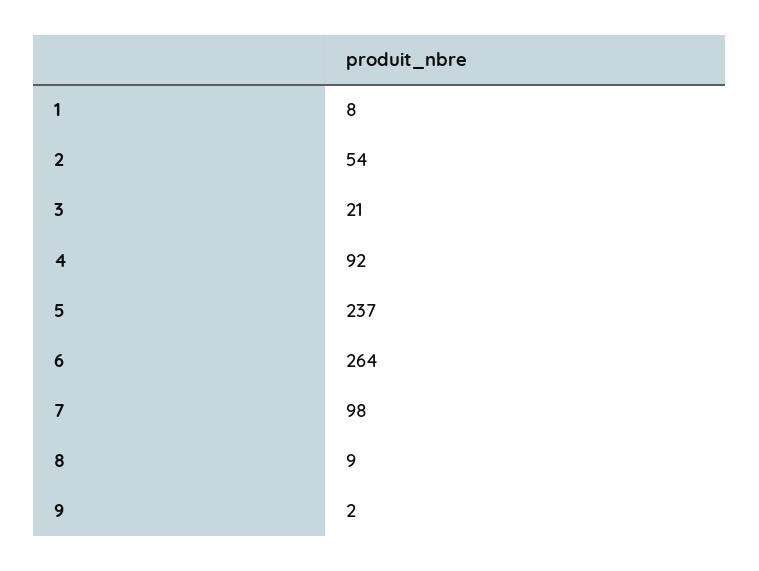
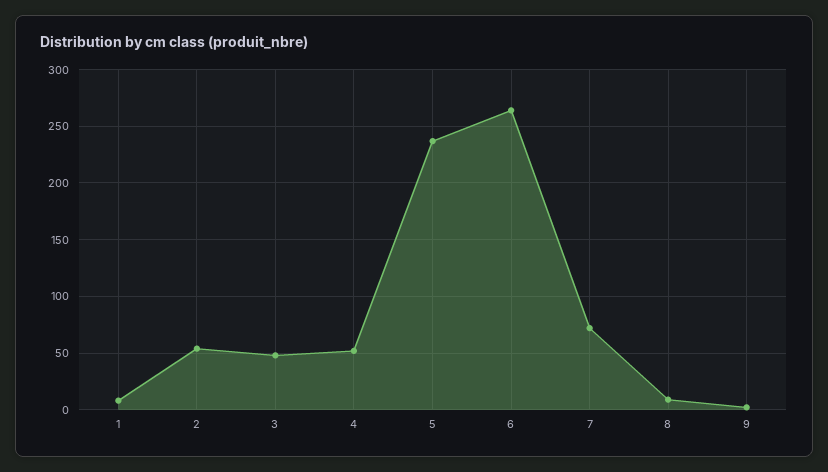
3: 21 -> 50
4: 92 -> 50
7: 98 -> 70

